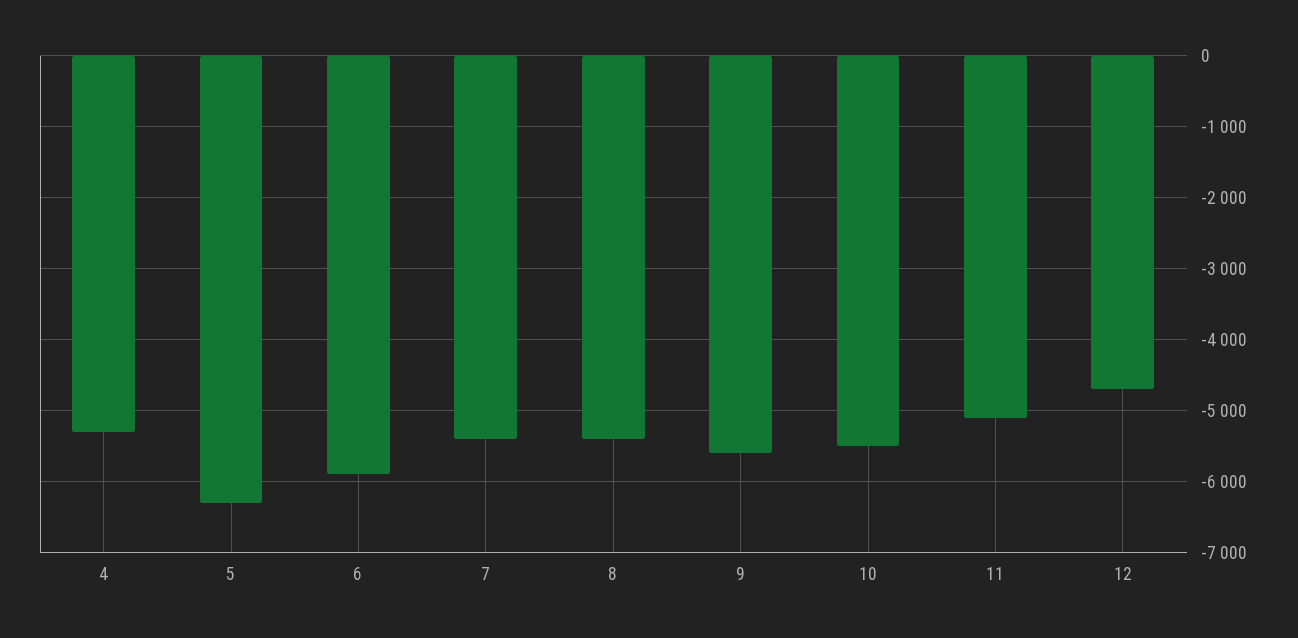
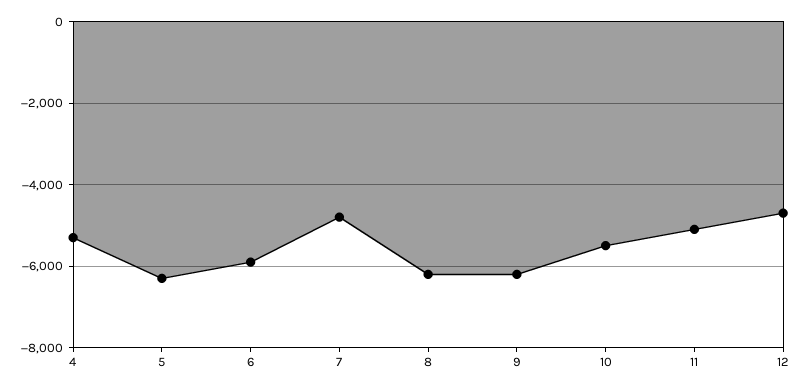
7: -5400 -> -4800
8: -5400 -> -6200
9: -5600 -> -6200

